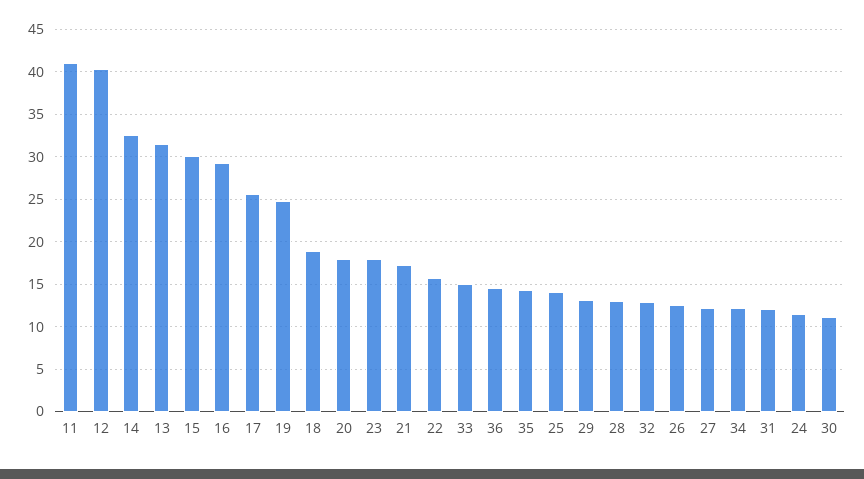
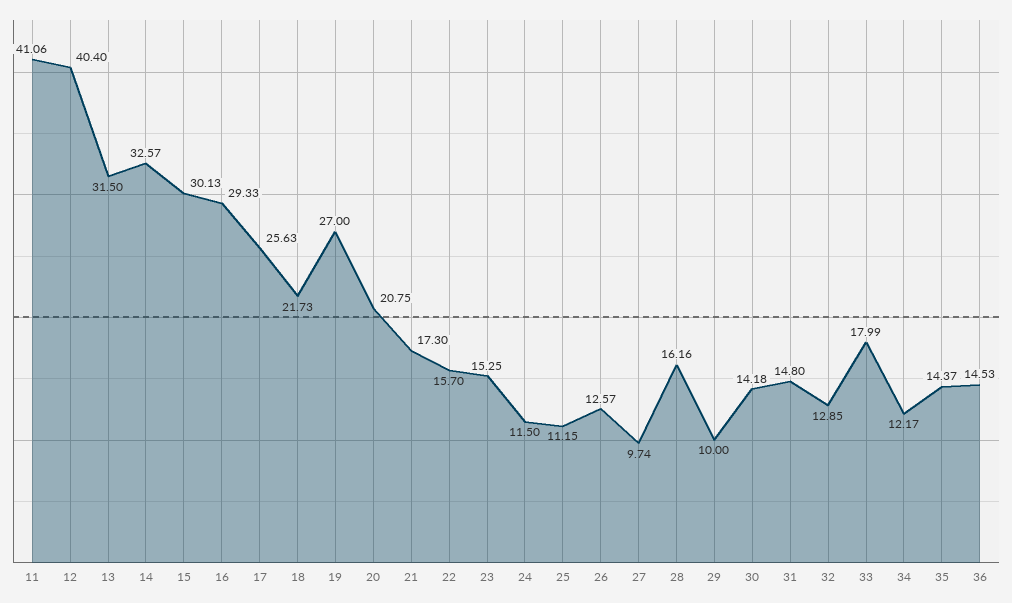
19: 25 -> 27
18: 19 -> 21.73
20: 18 -> 20.75
23: 18 -> 15.25
33: 15 -> 17.99
25: 14 -> 11.15
29: 13 -> 10
28: 13 -> 16.16
27: 12 -> 9.74
31: 12 -> 14.8
30: 11 -> 14.18

